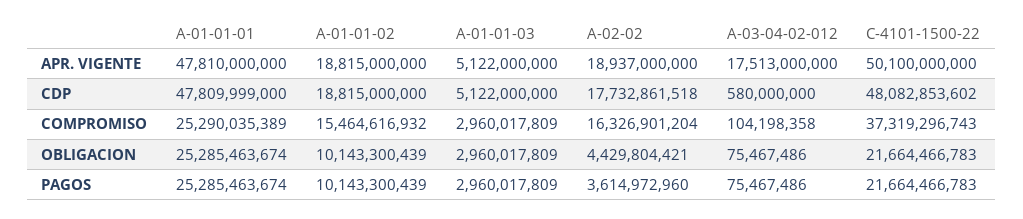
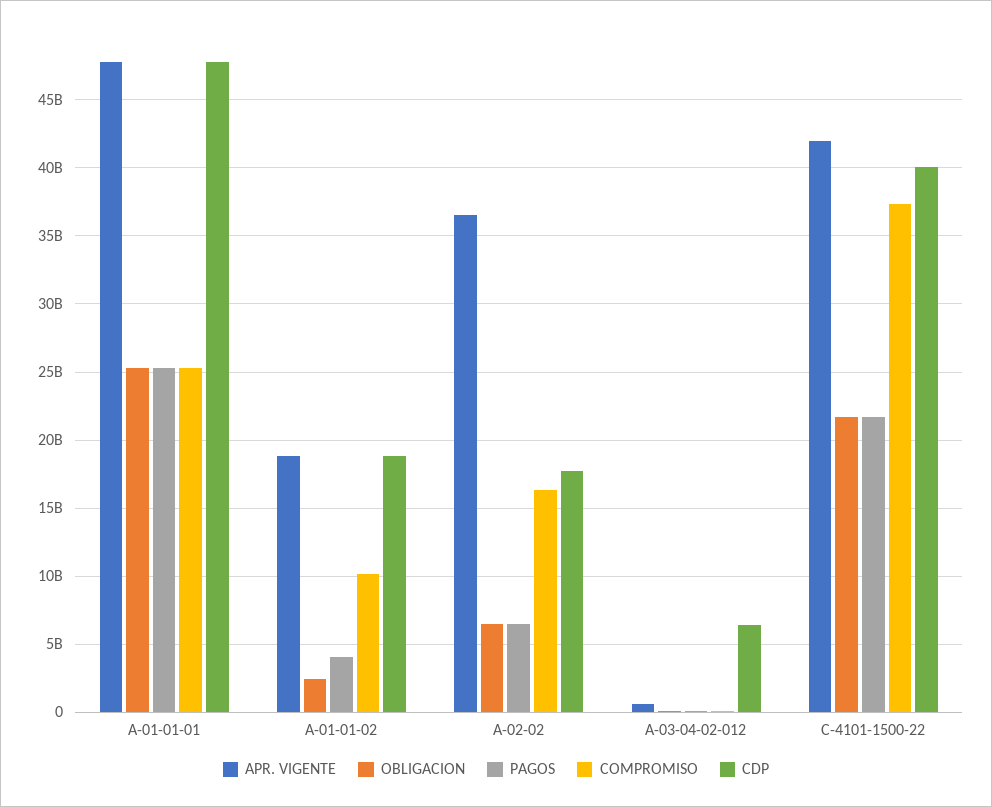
APR. VIGENTE, A-01-01-03: 5122000000 -> none
APR. VIGENTE, A-02-02: 18937000000 -> 36500000000
APR. VIGENTE, A-03-04-02-012: 17513000000 -> 500000000
APR. VIGENTE, C-4101-1500-22: 50100000000 -> 42000000000
CDP, A-01-01-03: 5122000000 -> none
CDP, A-03-04-02-012: 580000000 -> 6500000000
CDP, C-4101-1500-22: 48082853602 -> 40000000000
COMPROMISO, A-01-01-02: 15464616932 -> 10000000000
COMPROMISO, A-01-01-03: 2960017809 -> none
OBLIGACION, A-01-01-02: 10143300439 -> 2500000000
OBLIGACION, A-01-01-03: 2960017809 -> none
OBLIGACION, A-02-02: 4429804421 -> 6500000000
PAGOS, A-01-01-02: 10143300439 -> 4000000000
PAGOS, A-01-01-03: 2960017809 -> none
PAGOS, A-02-02: 3614972960 -> 6500000000

